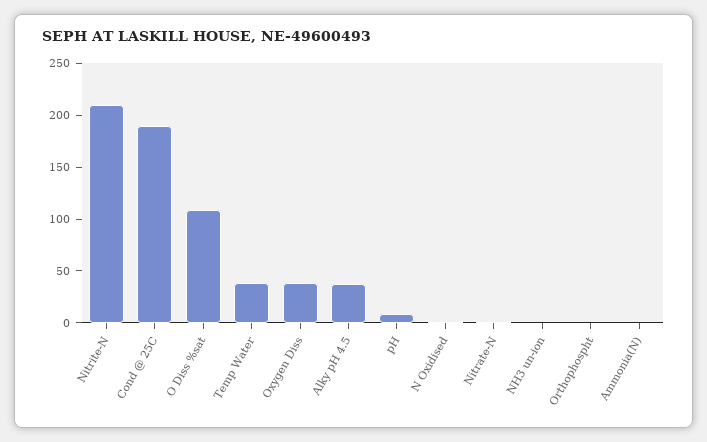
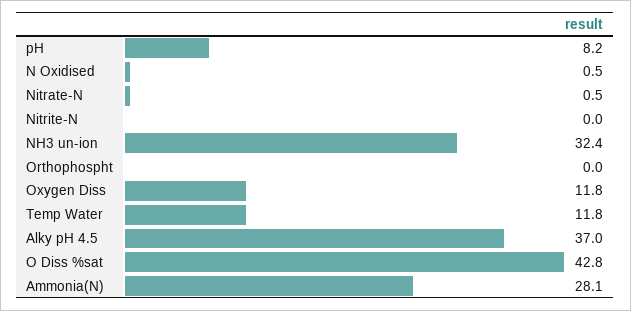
Nitrite-N: 210 -> 0
Cond @ 25C: 190 -> none
O Diss %sat: 110 -> 42.8
Temp Water: 40 -> 11.8
Oxygen Diss: 40 -> 11.8
NH3 un-ion: 0 -> 32.4
Ammonia(N): 0 -> 28.1

